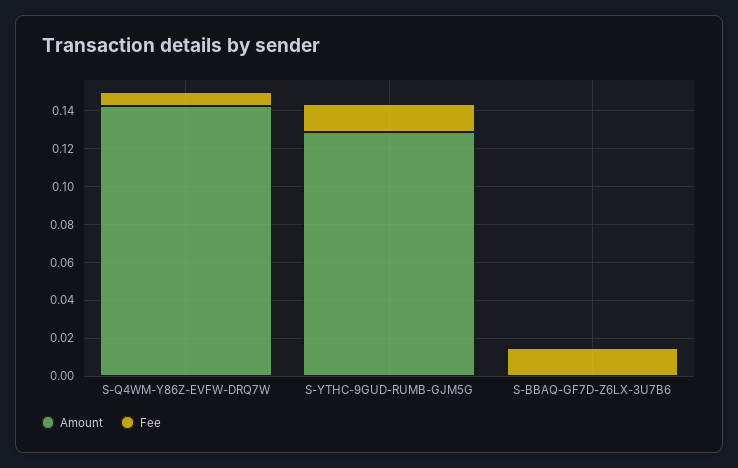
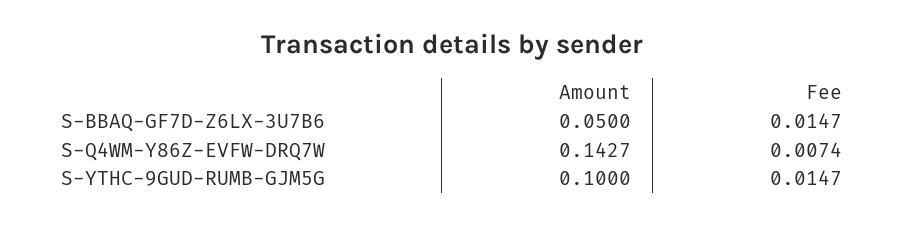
Amount, S-YTHC-9GUD-RUMB-GJM5G: 0.13 -> 0.1
Amount, S-BBAQ-GF7D-Z6LX-3U7B6: 0 -> 0.05

